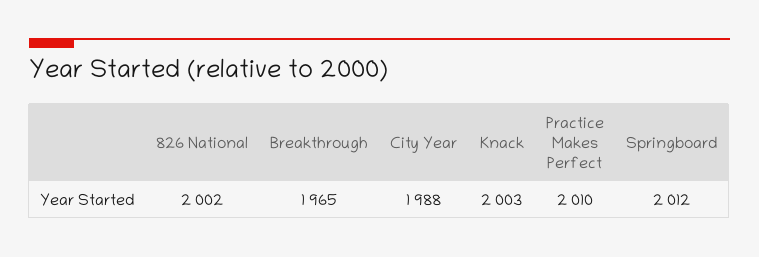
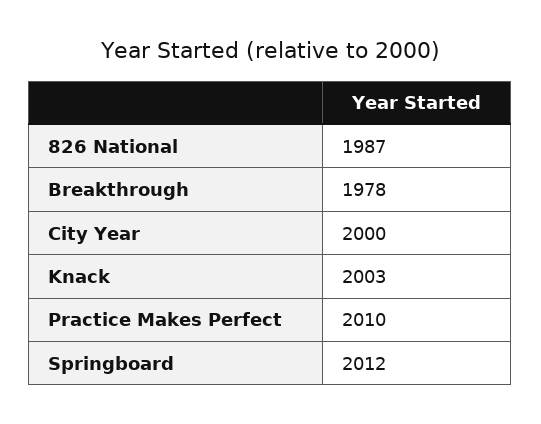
826 National: 2002 -> 1987
Breakthrough: 1965 -> 1978
City Year: 1988 -> 2000

